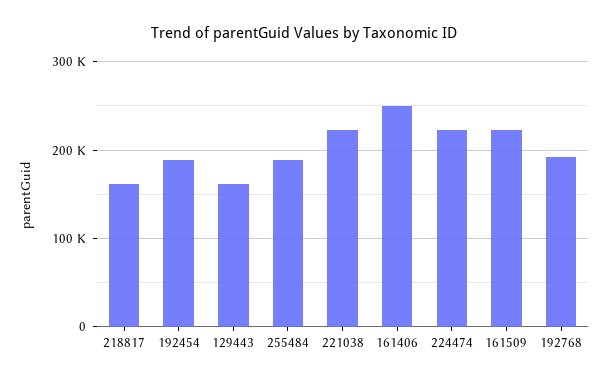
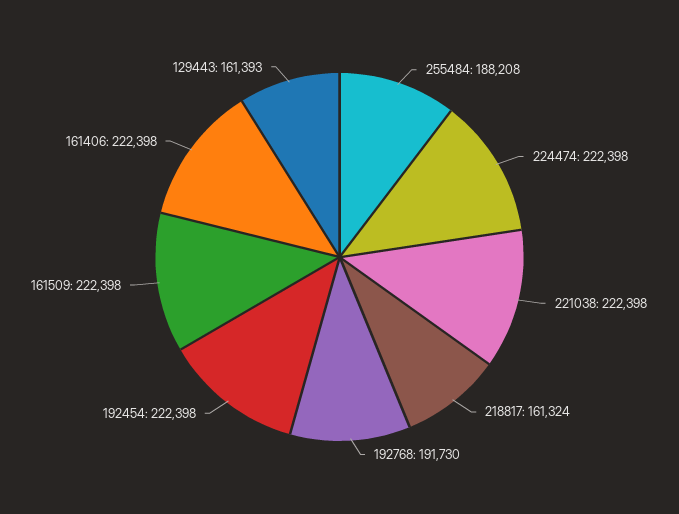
192454: 190000 -> 222398
161406: 250000 -> 222398

